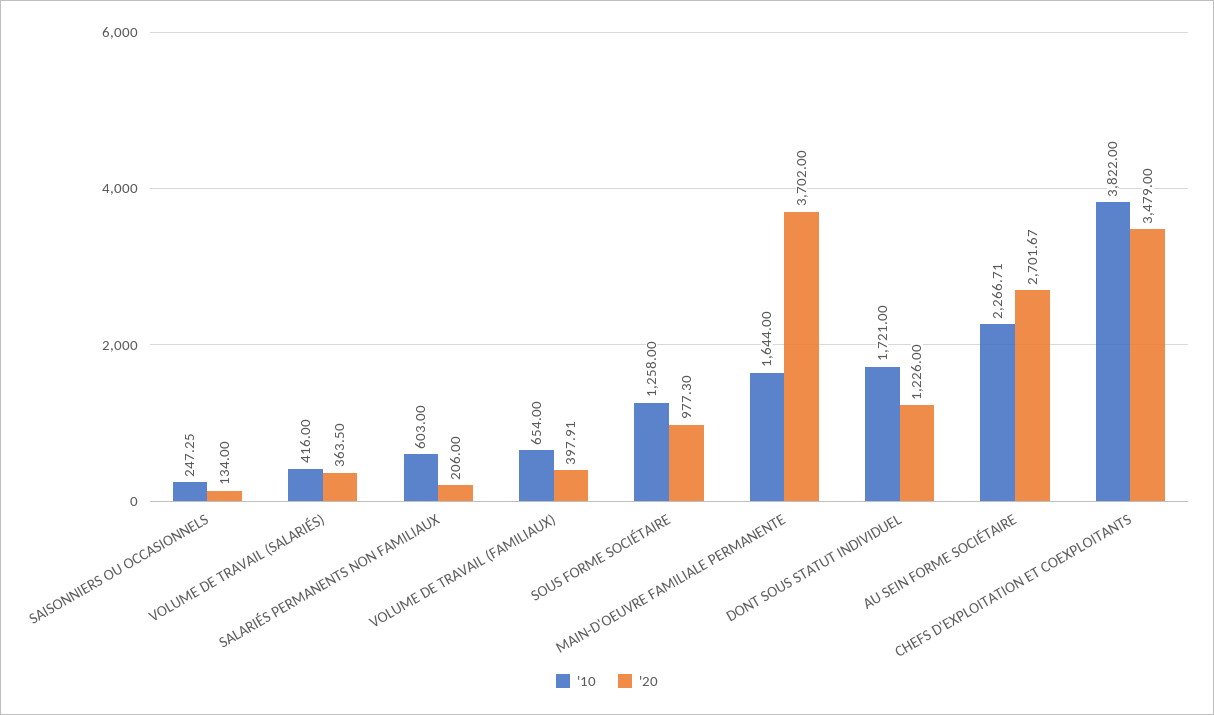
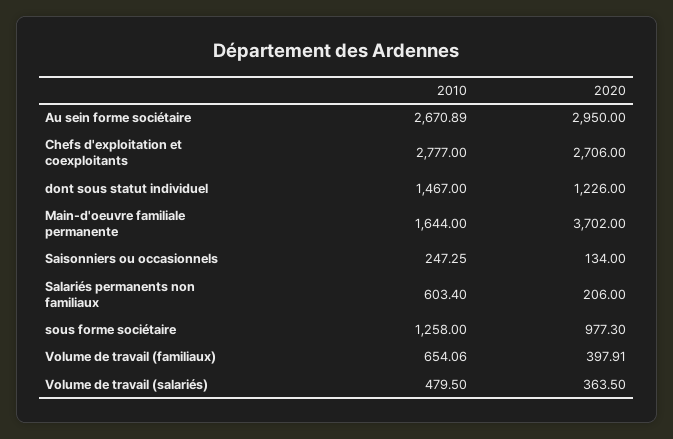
'10, VOLUME DE TRAVAIL (SALARIÉS): 416 -> 479.5
'10, SALARIÉS PERMANENTS NON FAMILIAUX: 603 -> 603.4
'10, VOLUME DE TRAVAIL (FAMILIAUX): 654 -> 654.06
'10, DONT SOUS STATUT INDIVIDUEL: 1721 -> 1467
'10, AU SEIN FORME SOCIÉTAIRE: 2266.71 -> 2670.89
'20, AU SEIN FORME SOCIÉTAIRE: 2701.67 -> 2950
'10, CHEFS D'EXPLOITATION ET COEXPLOITANTS: 3822 -> 2777
'20, CHEFS D'EXPLOITATION ET COEXPLOITANTS: 3479 -> 2706

